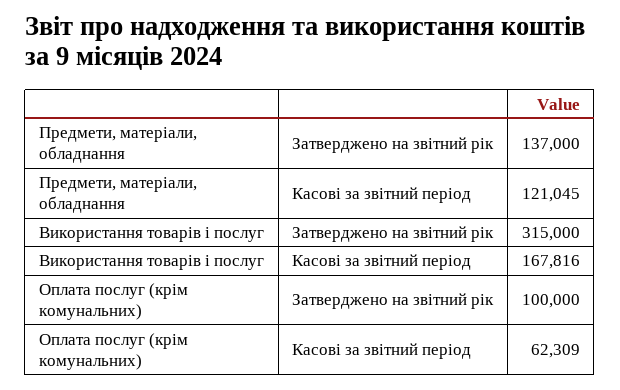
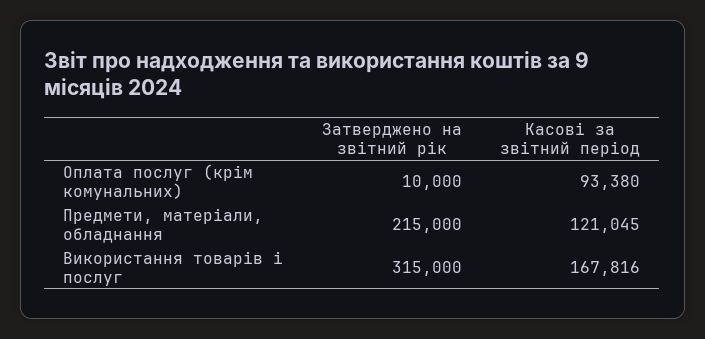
Предмети, матеріали, обладнання, Затверджено на звітний рік: 137000 -> 215000
Оплата послуг (крім комунальних), Затверджено на звітний рік: 100000 -> 10000
Оплата послуг (крім комунальних), Касові за звітний період: 62309 -> 93380

